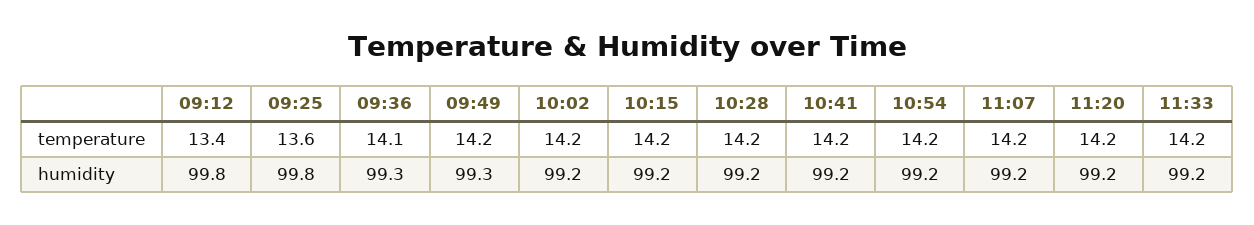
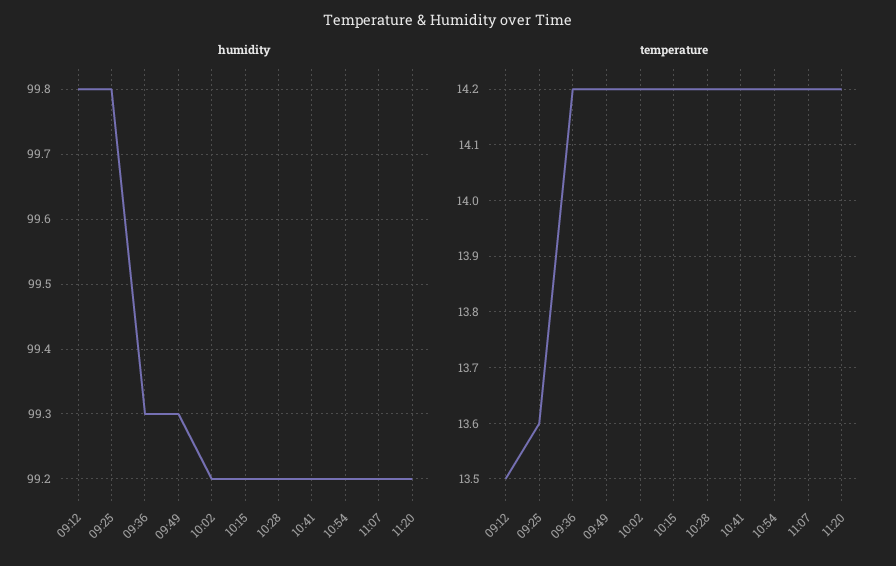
temperature, 09:12: 13.4 -> 13.5
temperature, 09:36: 14.1 -> 14.2
temperature, 11:33: 14.2 -> none
humidity, 11:33: 99.2 -> none

